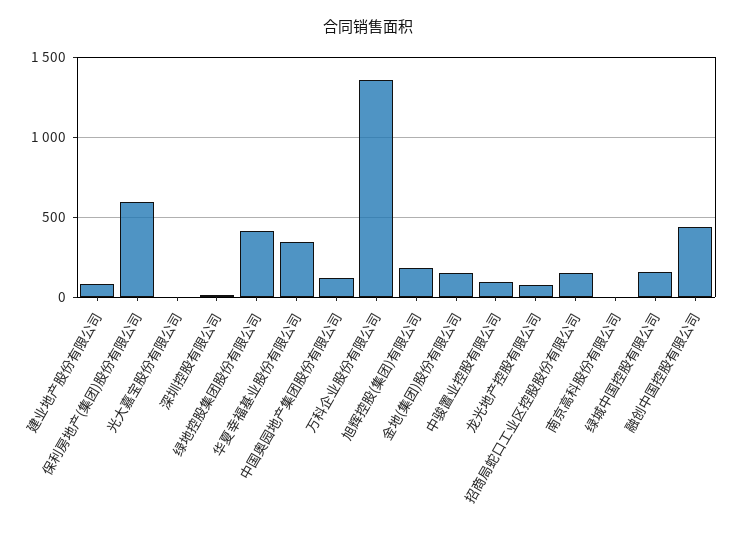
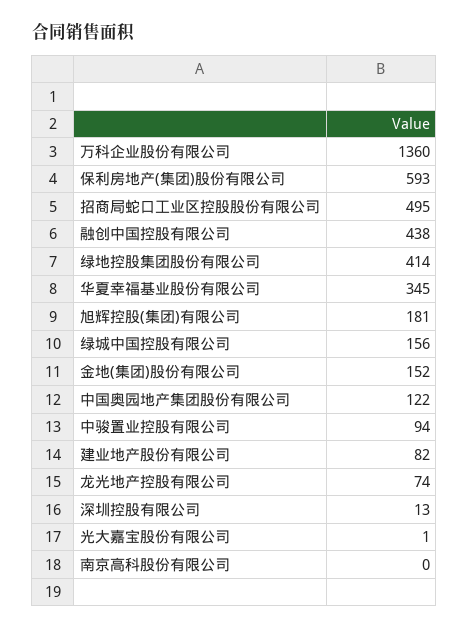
招商局蛇口工业区控股股份有限公司: 150 -> 495

